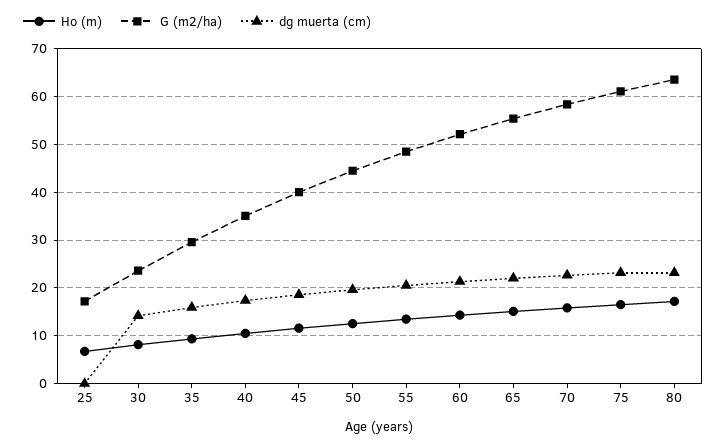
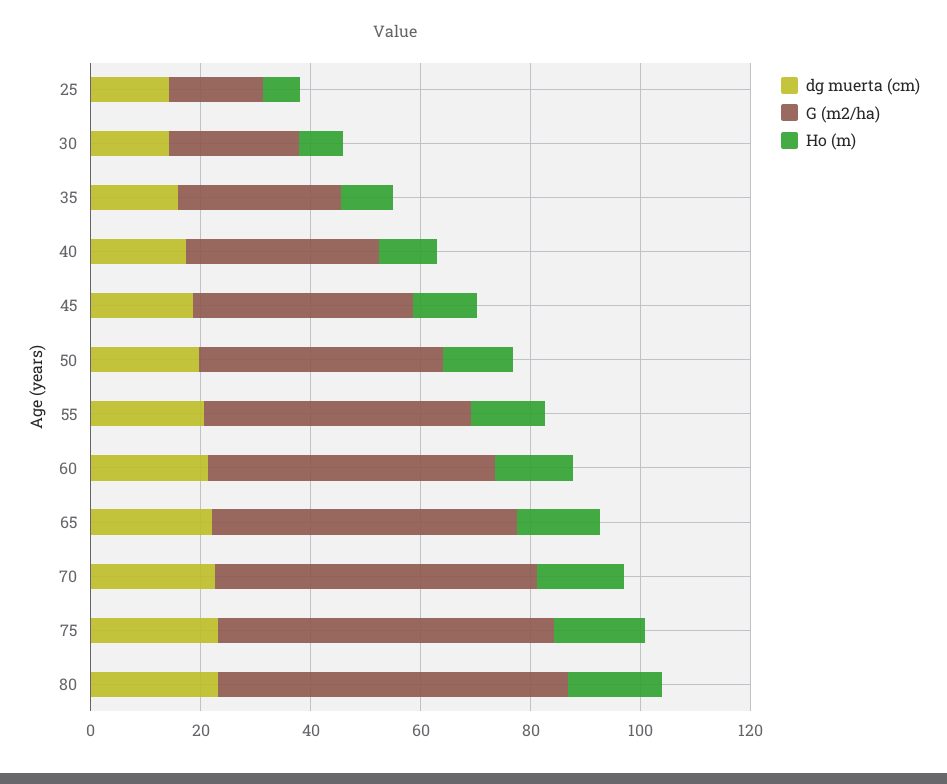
dg muerta (cm), 25: 0 -> 15

